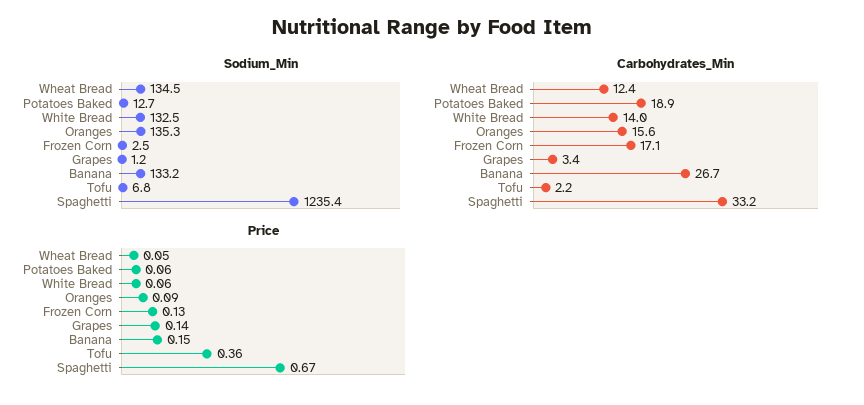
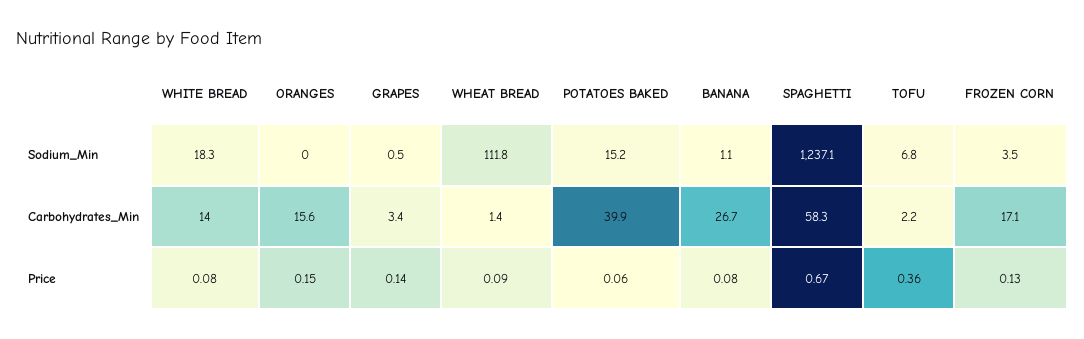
Sodium_Min, Wheat Bread: 134.5 -> 111.8
Sodium_Min, Potatoes Baked: 12.7 -> 15.2
Sodium_Min, White Bread: 132.5 -> 18.3
Sodium_Min, Oranges: 135.3 -> 0
Sodium_Min, Frozen Corn: 2.5 -> 3.5
Sodium_Min, Grapes: 1.2 -> 0.5
Sodium_Min, Banana: 133.2 -> 1.1
Sodium_Min, Spaghetti: 1235.4 -> 1237.1
Carbohydrates_Min, Wheat Bread: 12.4 -> 1.4
Carbohydrates_Min, Potatoes Baked: 18.9 -> 39.9
Carbohydrates_Min, Spaghetti: 33.2 -> 58.3
Price, Wheat Bread: 0.05 -> 0.09
Price, White Bread: 0.06 -> 0.08
Price, Oranges: 0.09 -> 0.15
Price, Banana: 0.15 -> 0.08

